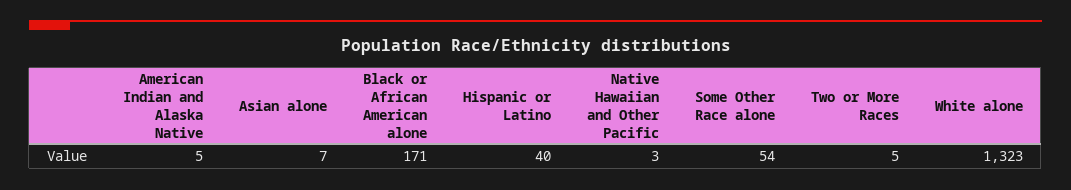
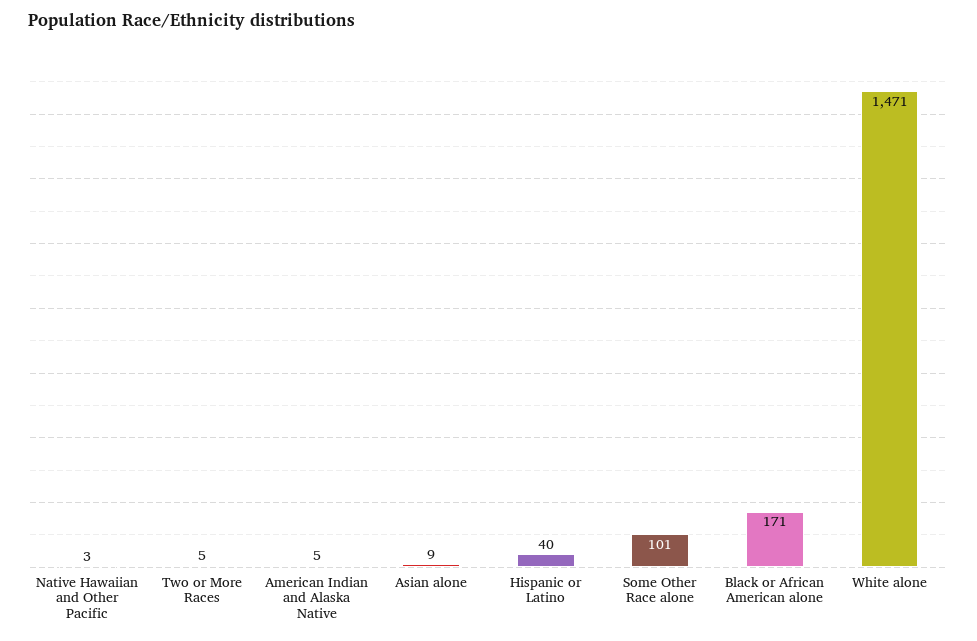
Asian alone: 7 -> 9
Some Other Race alone: 54 -> 101
White alone: 1323 -> 1471

